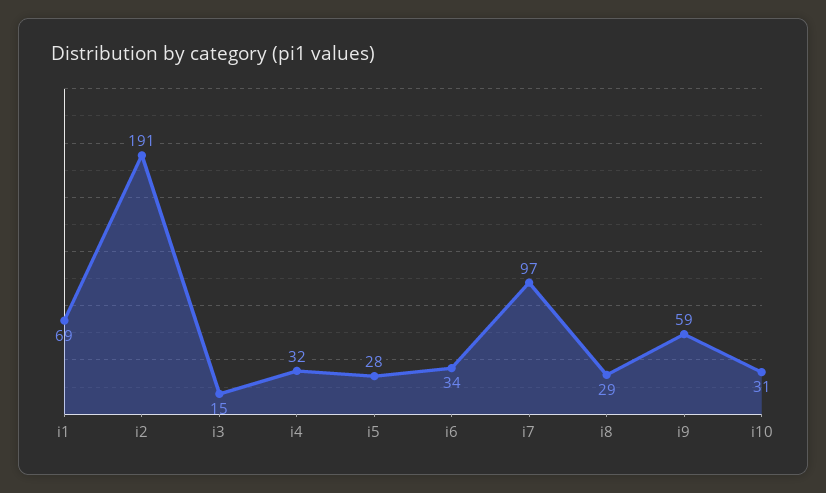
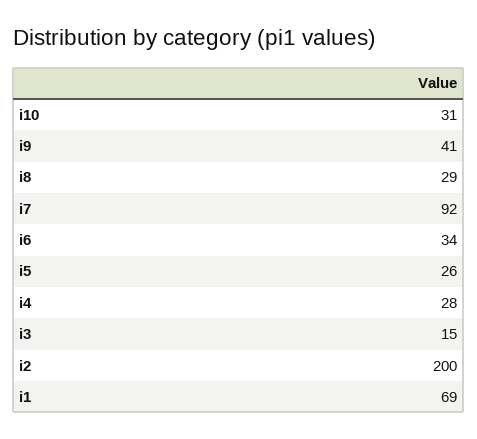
i2: 191 -> 200
i4: 32 -> 28
i5: 28 -> 26
i7: 97 -> 92
i9: 59 -> 41

